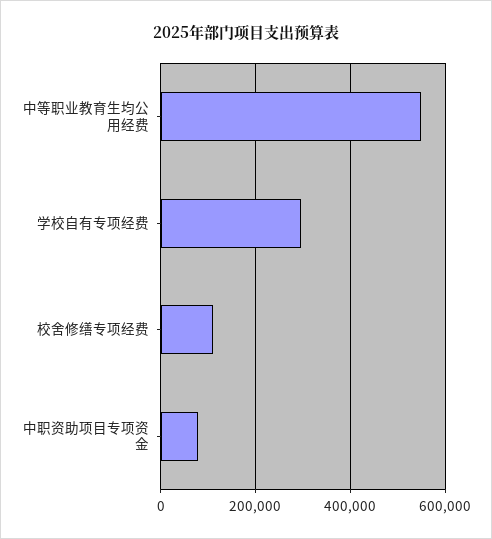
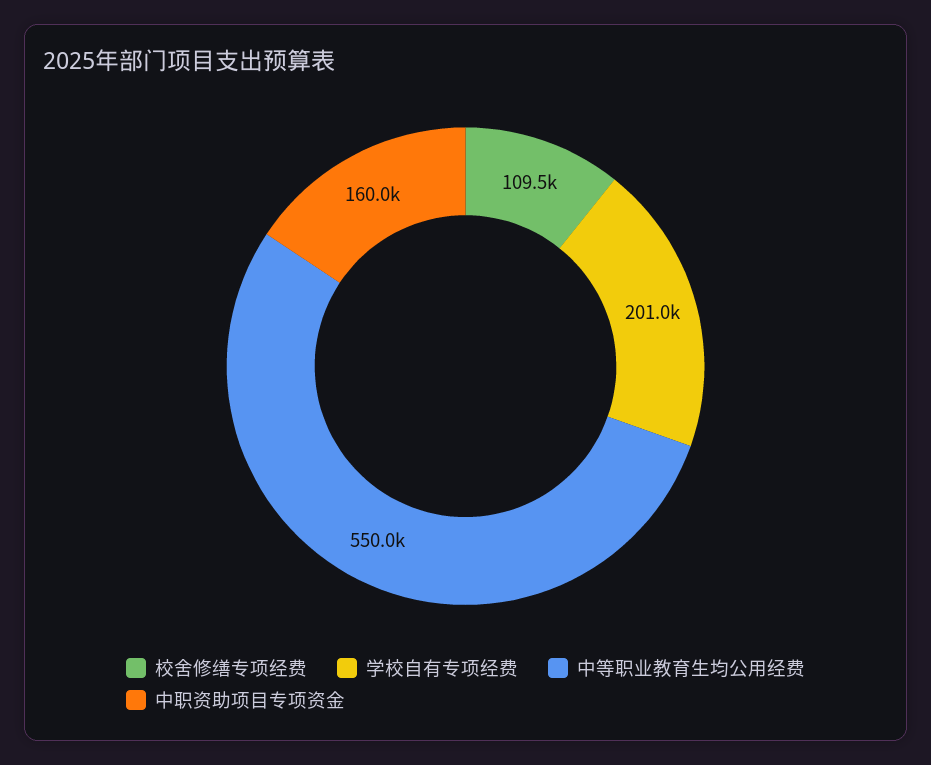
学校自有专项经费: 300000 -> 201000
中职资助项目专项资金: 80000 -> 160000

